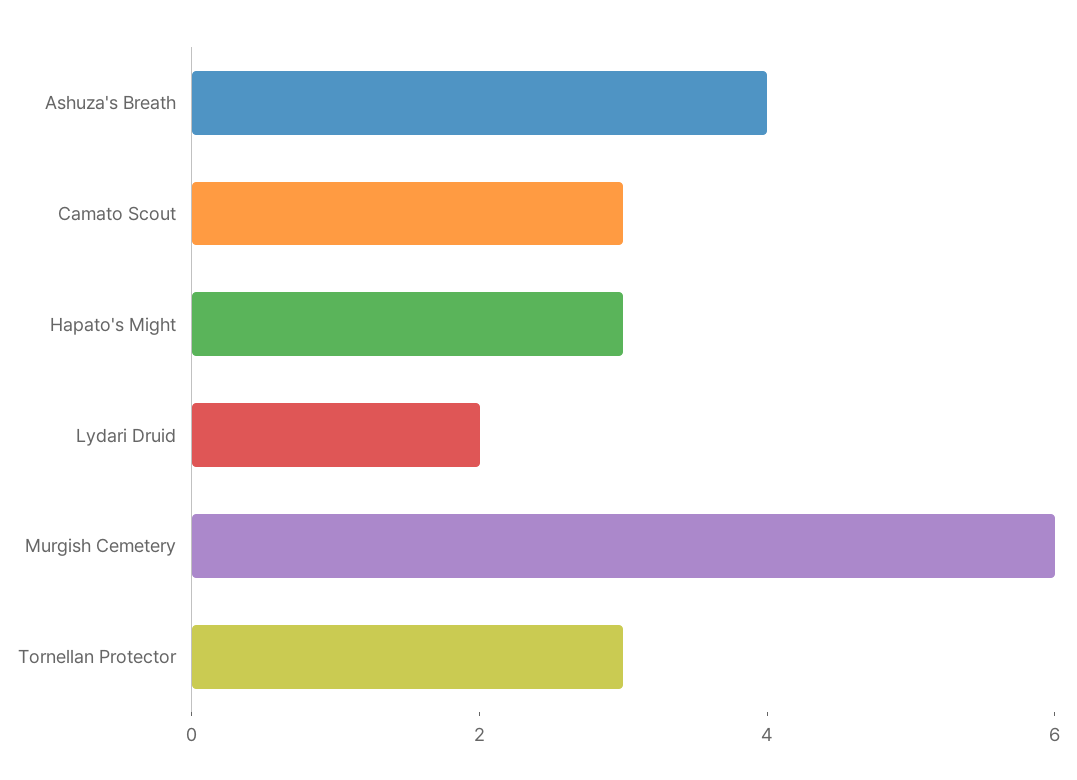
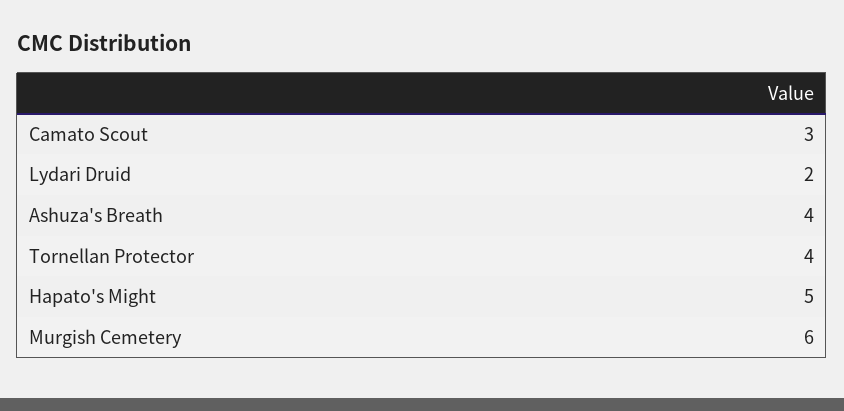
Hapato's Might: 3 -> 5
Tornellan Protector: 3 -> 4

